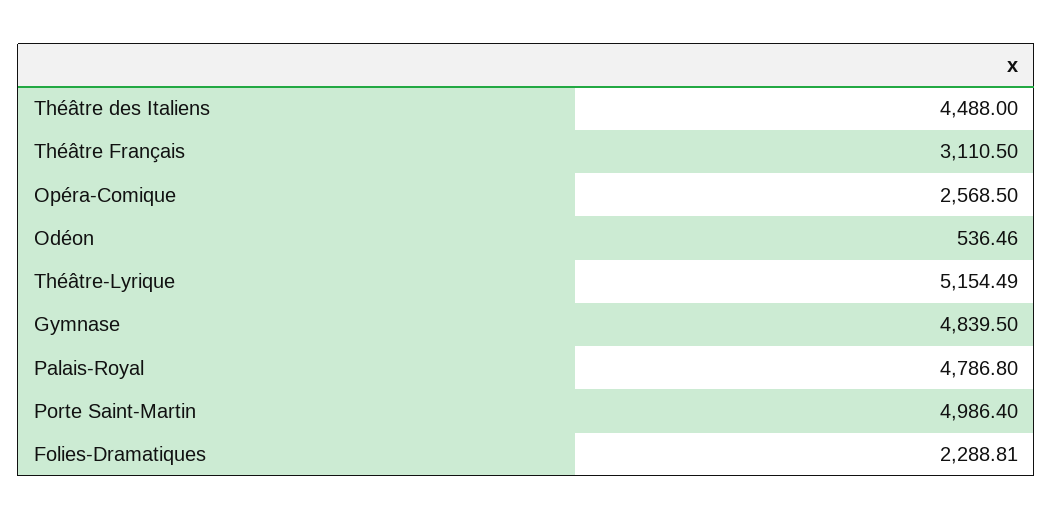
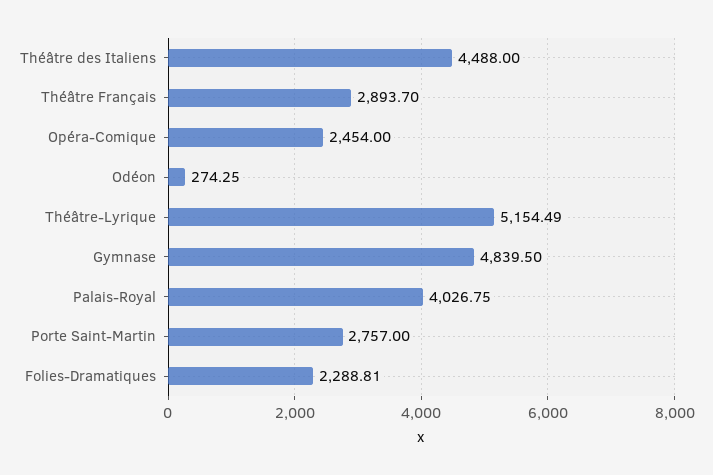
Théâtre Français: 3110.5 -> 2893.7
Opéra-Comique: 2568.5 -> 2454
Odéon: 536.46 -> 274.25
Palais-Royal: 4786.8 -> 4026.75
Porte Saint-Martin: 4986.4 -> 2757

